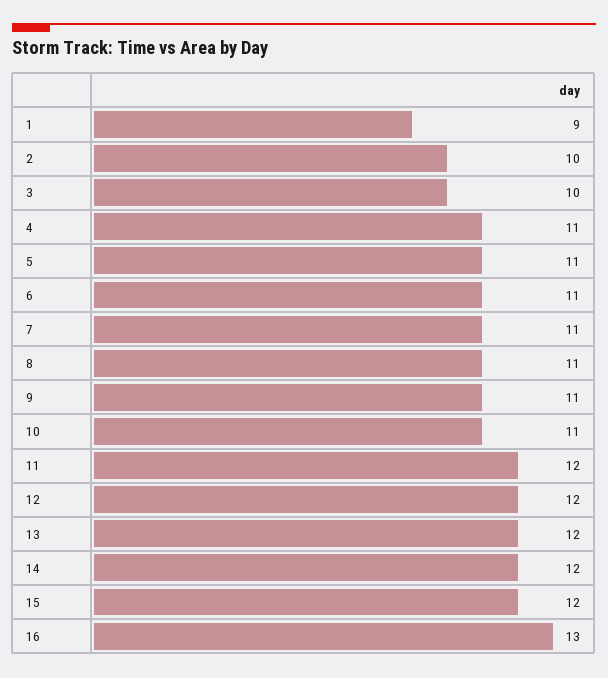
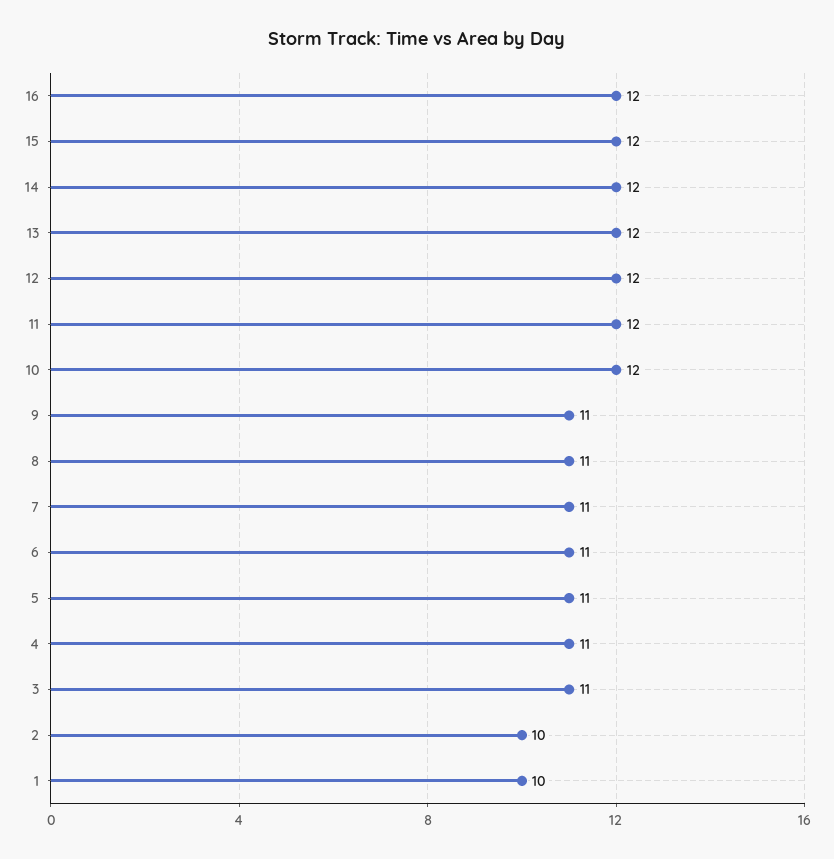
1: 9 -> 10
3: 10 -> 11
10: 11 -> 12
16: 13 -> 12

